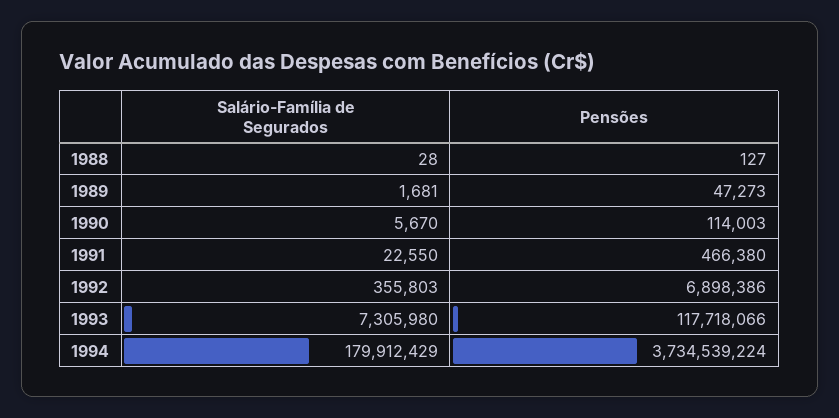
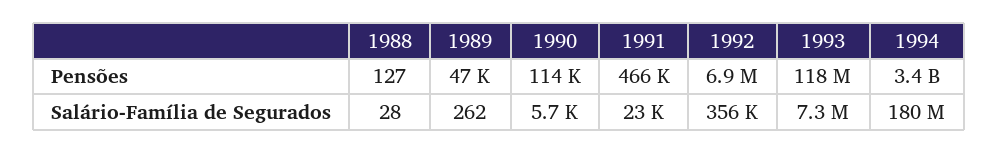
Salário-Família de Segurados, 1989: 1681 -> 262
Pensões, 1994: 3734539224 -> 3400000000

